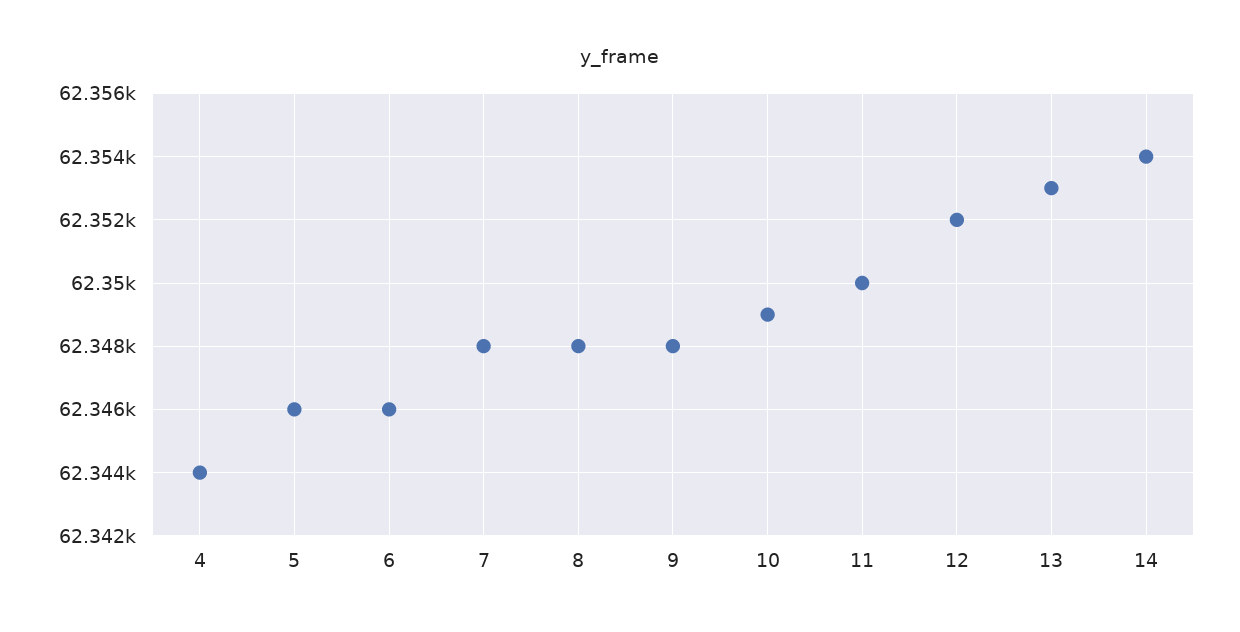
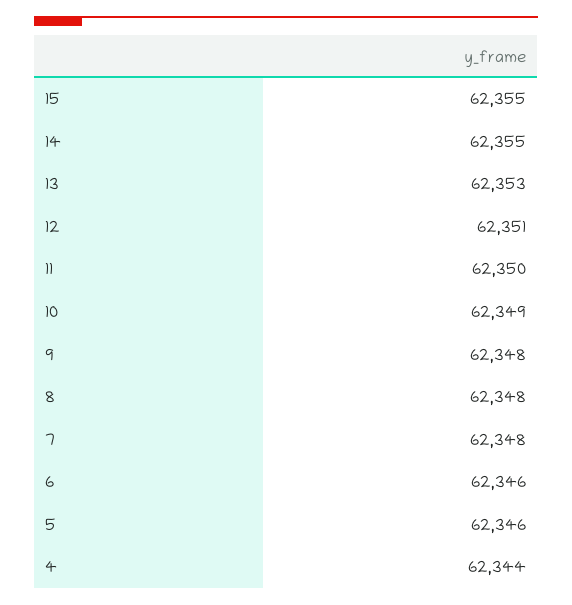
12: 62352 -> 62351
14: 62354 -> 62355
15: none -> 62355

